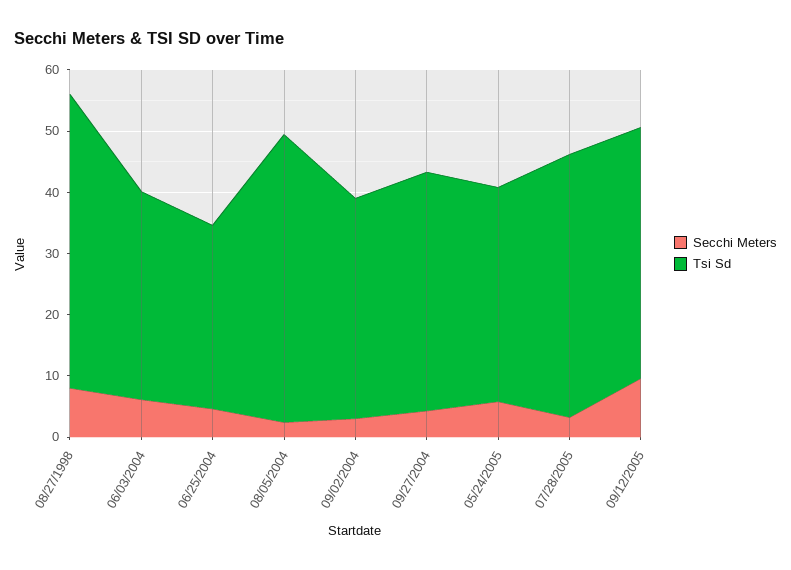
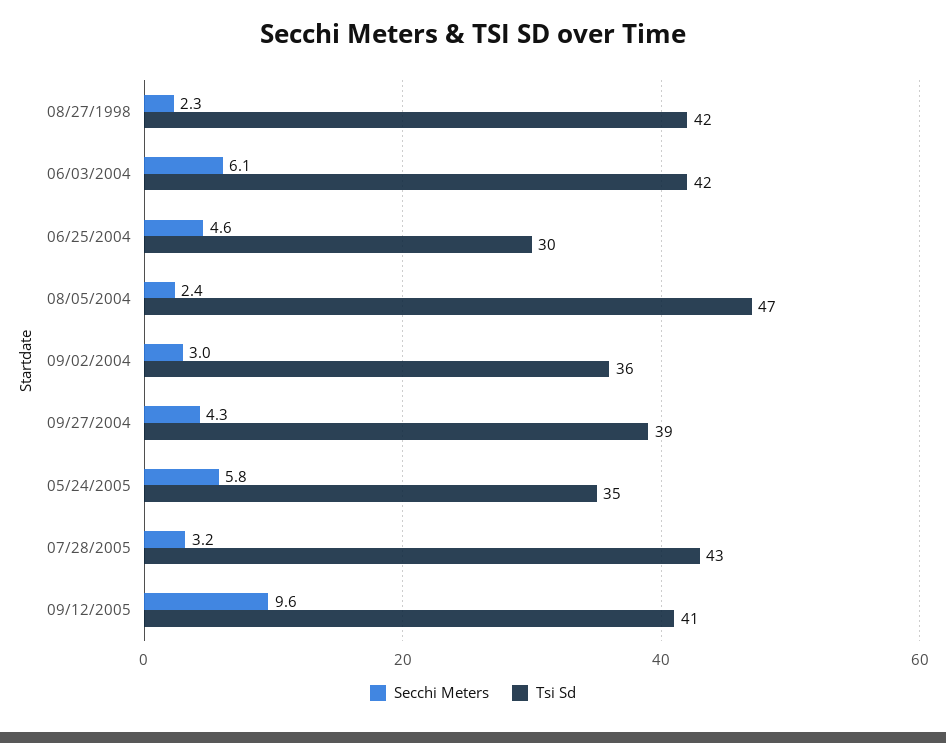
Secchi Meters, 08/27/1998: 8 -> 2.3
Tsi Sd, 08/27/1998: 48 -> 42
Tsi Sd, 06/03/2004: 34 -> 42

